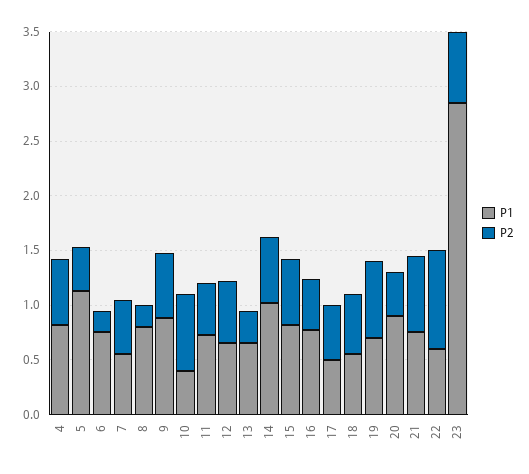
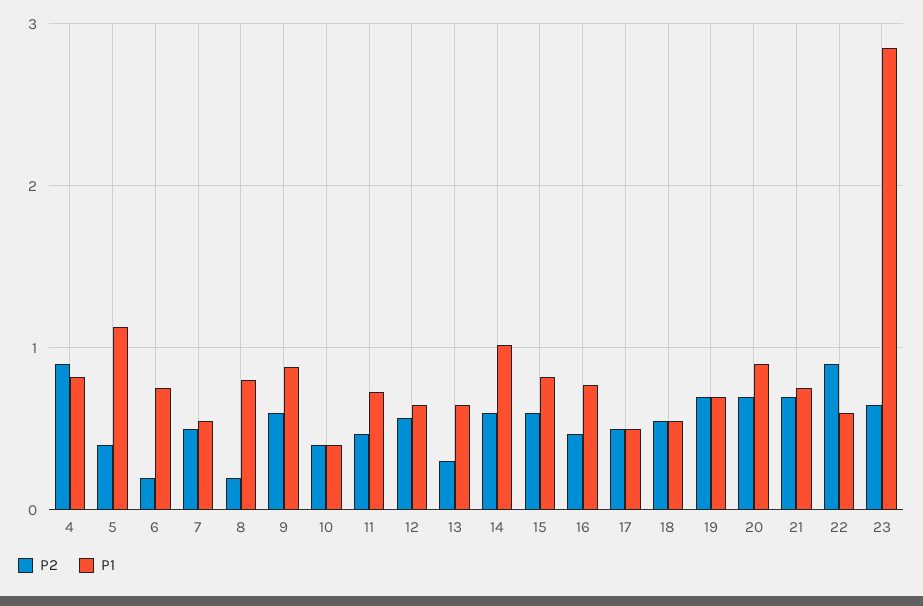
P2, 4: 0.6 -> 0.9
P2, 10: 0.7 -> 0.4
P2, 20: 0.4 -> 0.7

